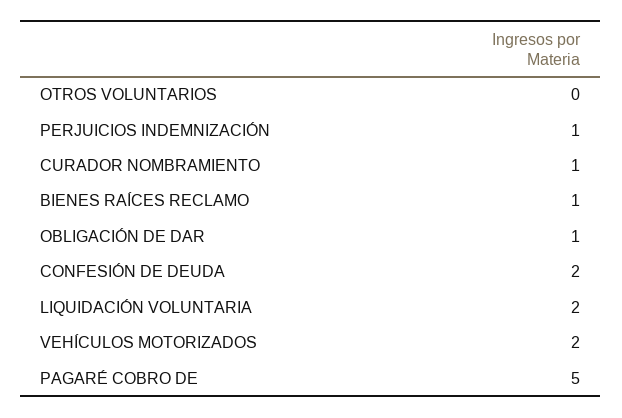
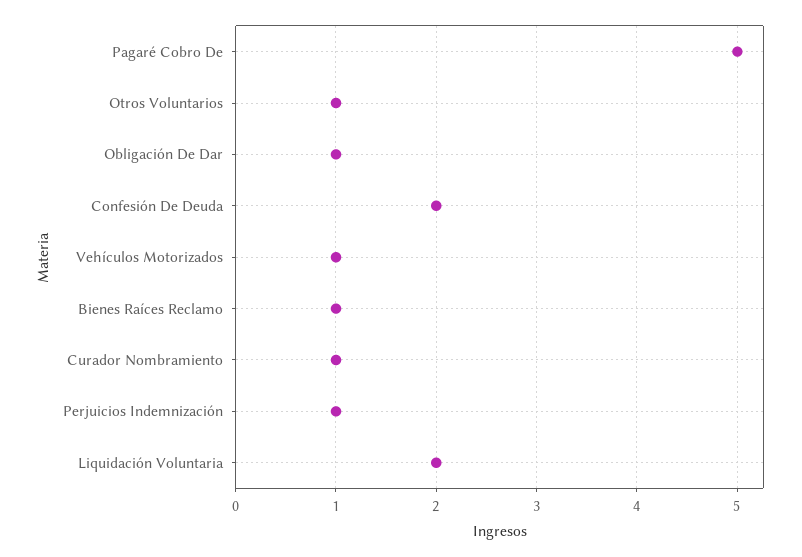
OTROS VOLUNTARIOS: 0 -> 1
VEHÍCULOS MOTORIZADOS: 2 -> 1

